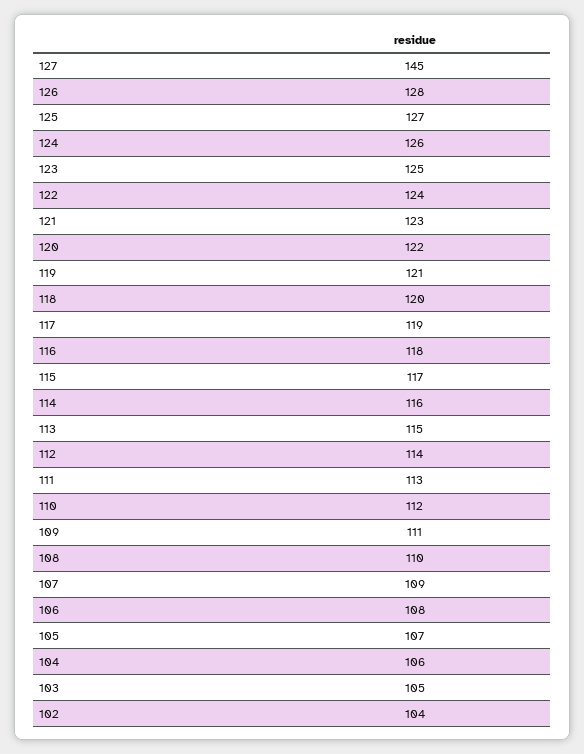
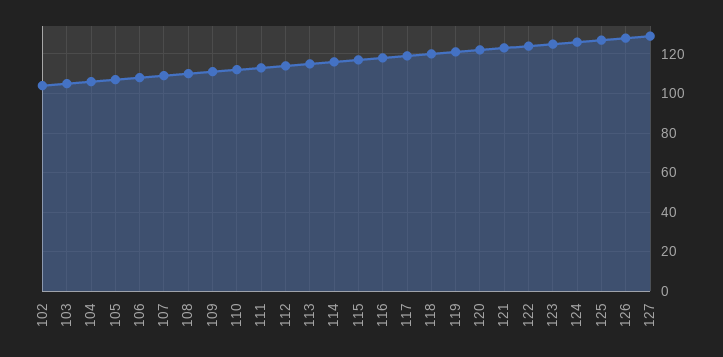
127: 145 -> 130

